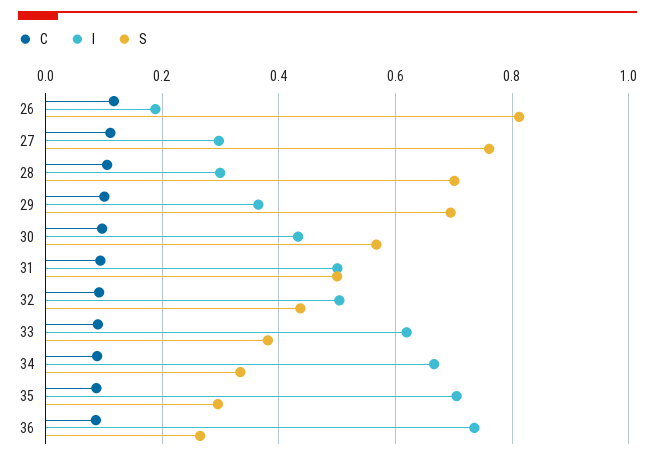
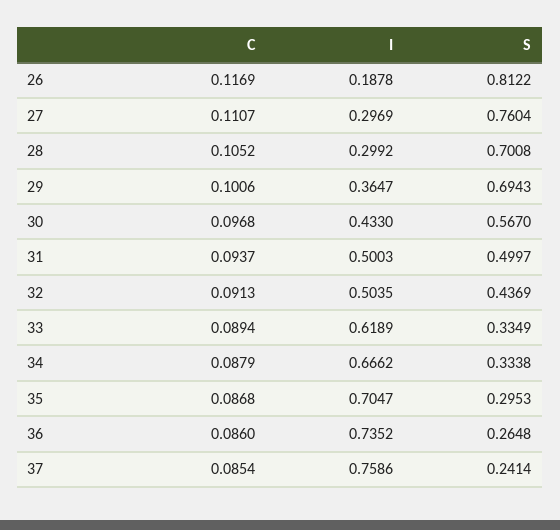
S, 33: 0.38 -> 0.3349
C, 37: none -> 0.0854
I, 37: none -> 0.7586
S, 37: none -> 0.2414

